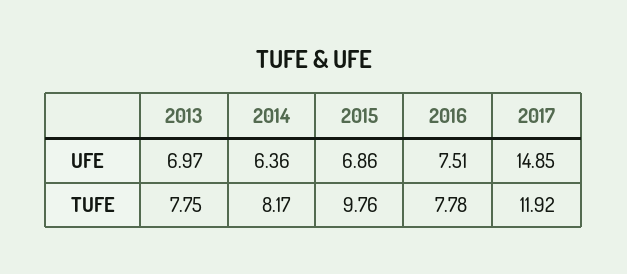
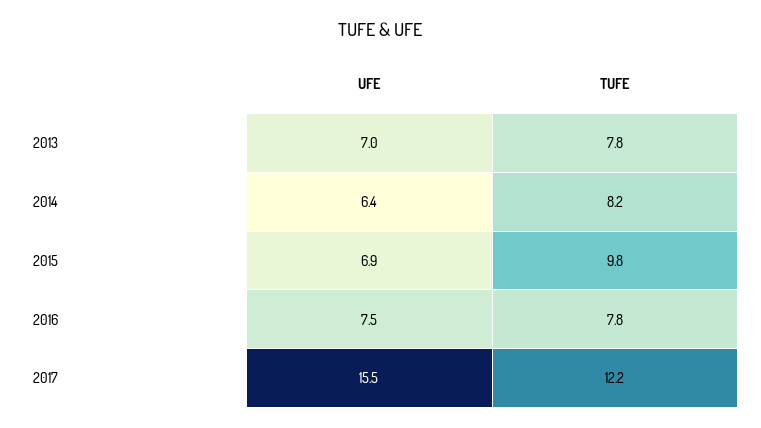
2017, UFE: 14.85 -> 15.5
2017, TUFE: 11.92 -> 12.2

